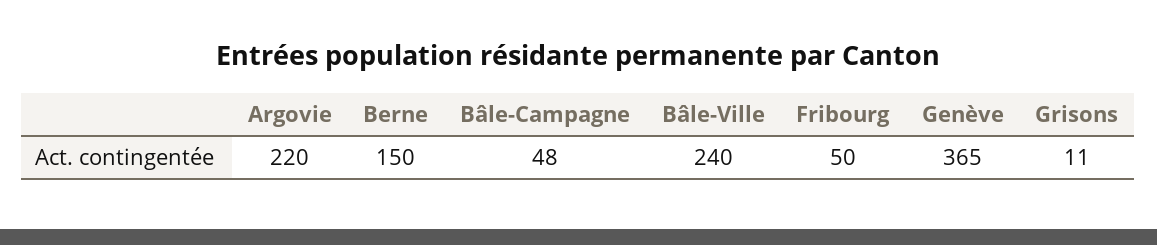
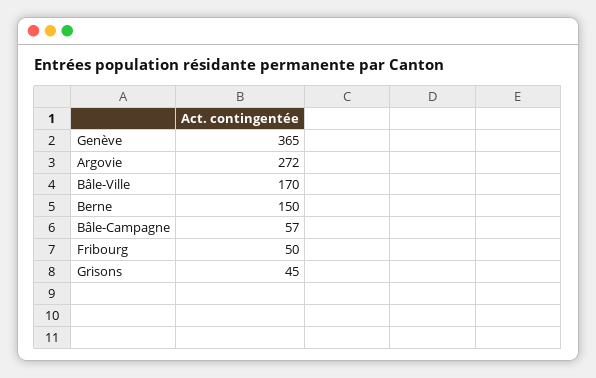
Argovie: 220 -> 272
Bâle-Campagne: 48 -> 57
Bâle-Ville: 240 -> 170
Grisons: 11 -> 45

